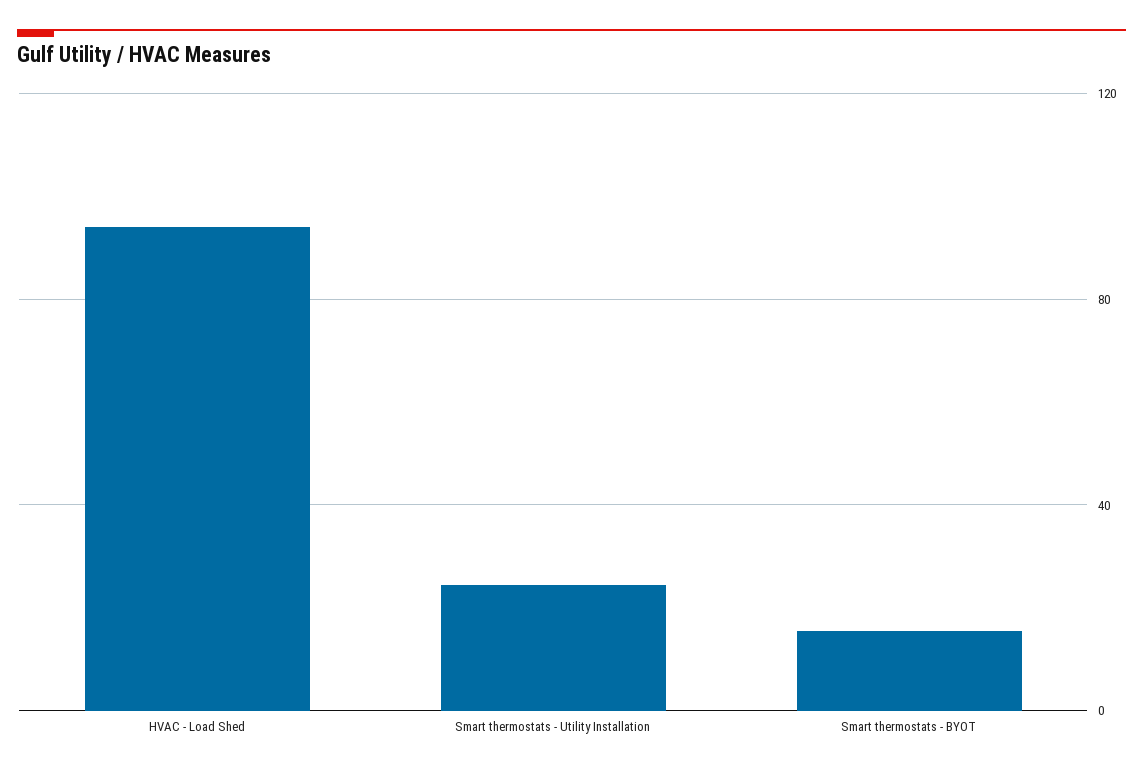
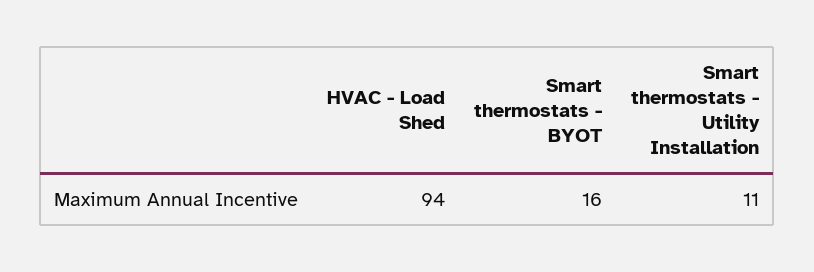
Smart thermostats - Utility Installation: 25 -> 11

